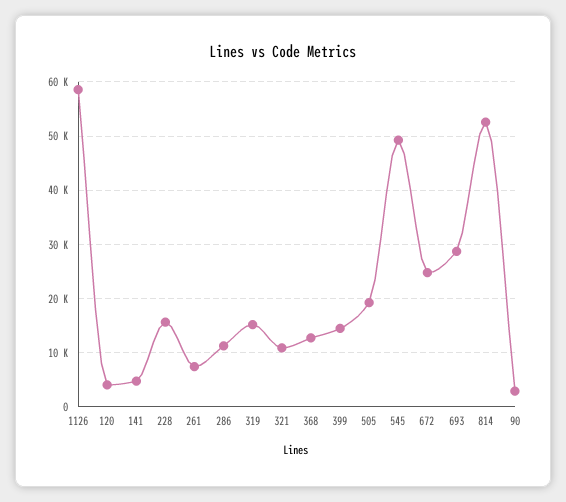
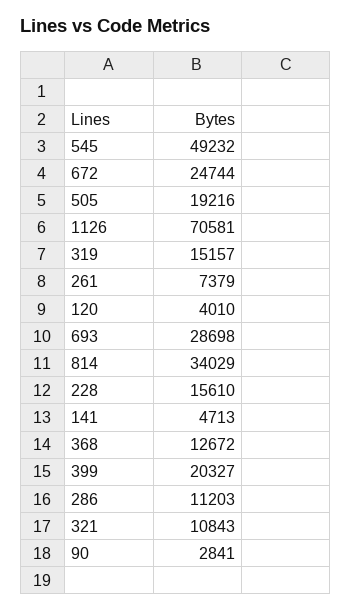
1126: 58000 -> 70581
399: 14000 -> 20327
814: 52000 -> 34029

